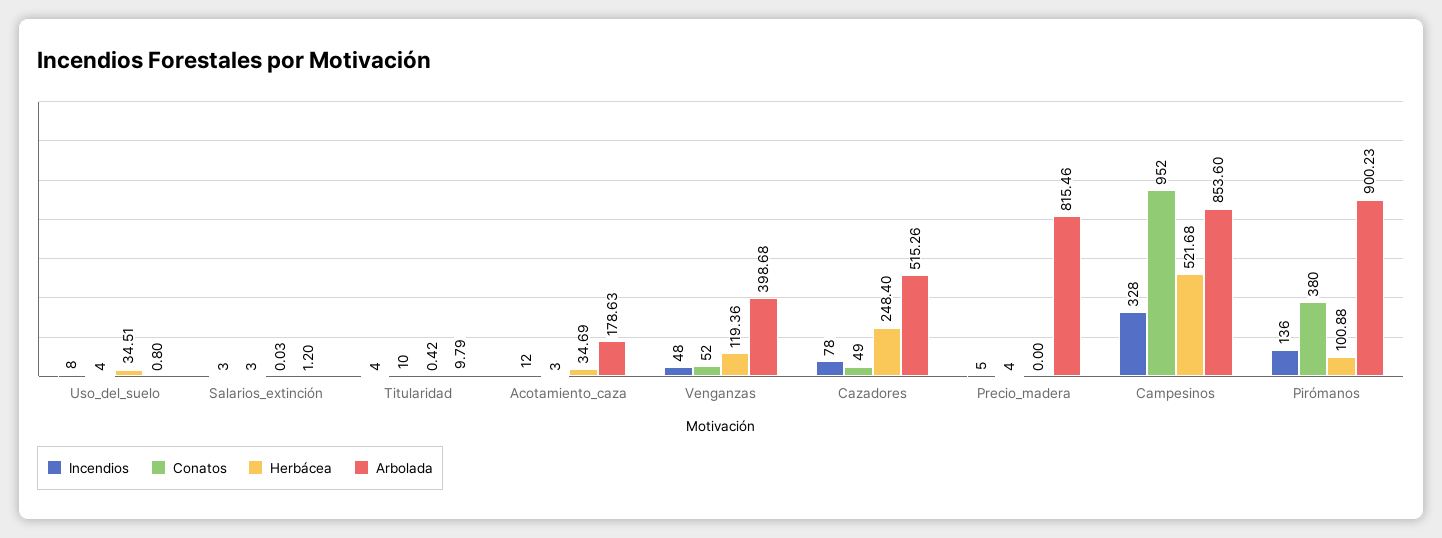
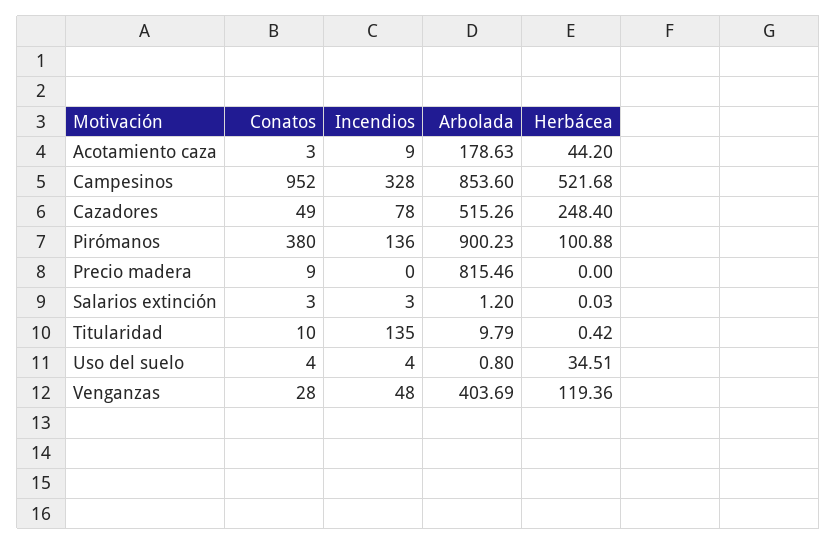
Incendios, Uso_del_suelo: 8 -> 4
Incendios, Titularidad: 4 -> 135
Incendios, Acotamiento_caza: 12 -> 9
Herbácea, Acotamiento_caza: 34.69 -> 44.2
Conatos, Venganzas: 52 -> 28
Arbolada, Venganzas: 398.68 -> 403.69
Incendios, Precio_madera: 5 -> 0
Conatos, Precio_madera: 4 -> 9

